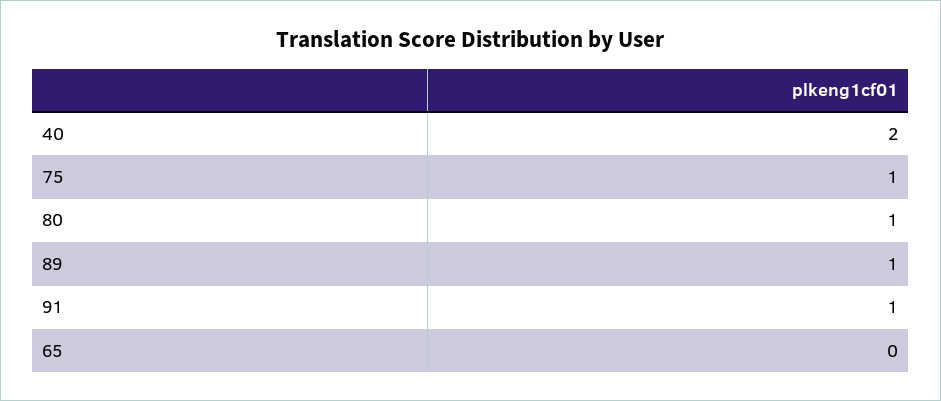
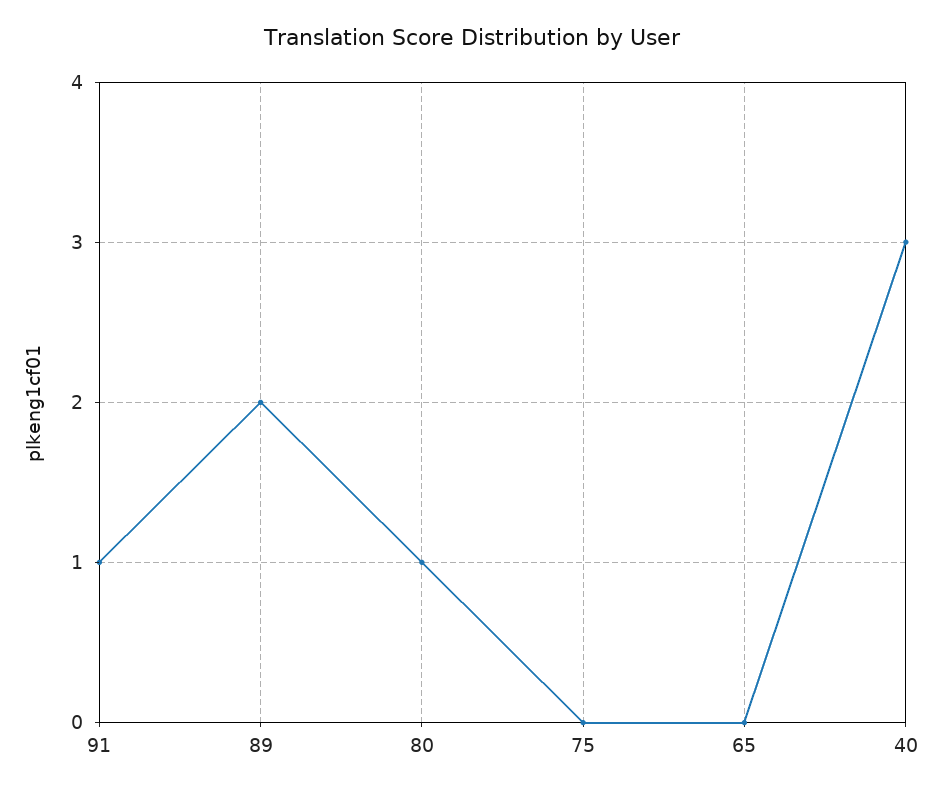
40: 2 -> 3
75: 1 -> 0
89: 1 -> 2

